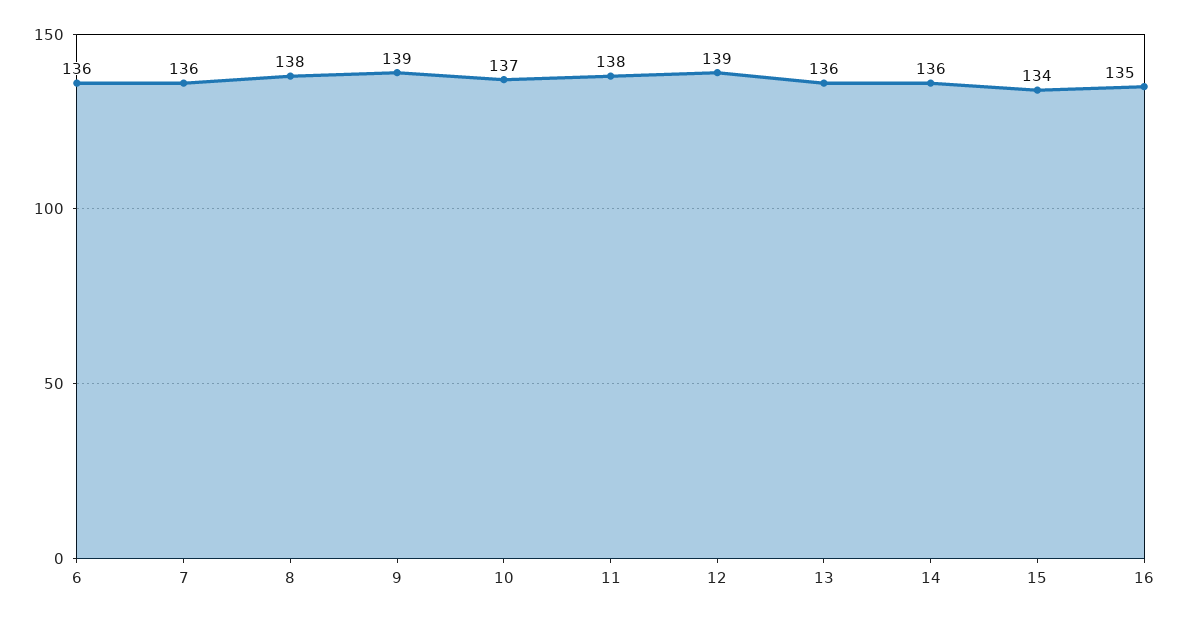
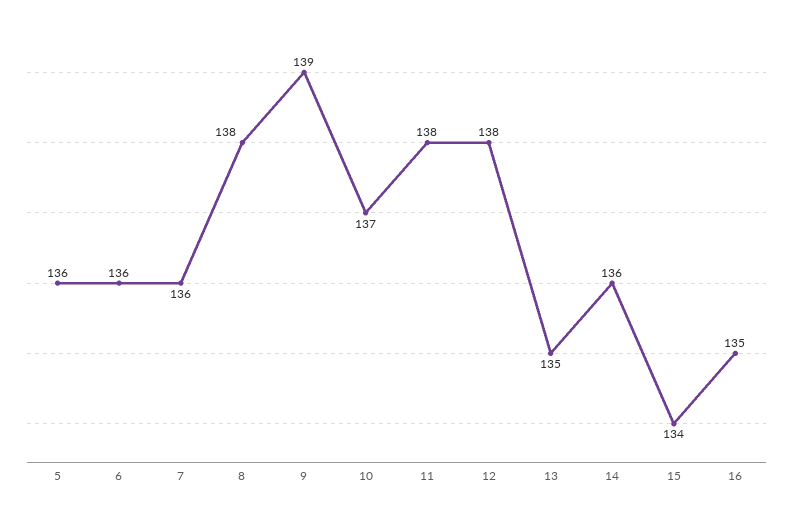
12: 139 -> 138
13: 136 -> 135
5: none -> 136

